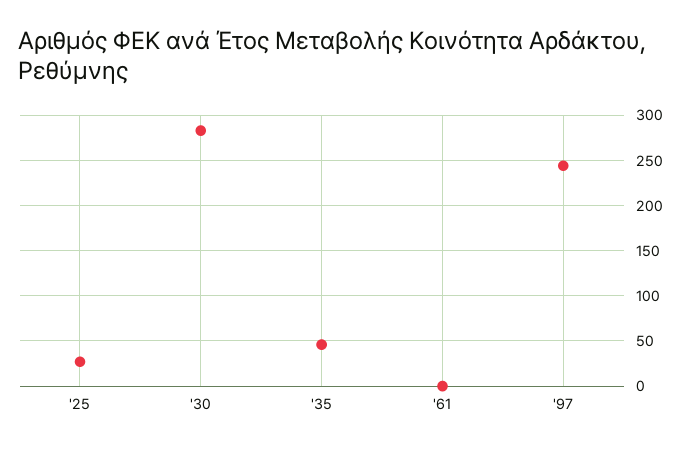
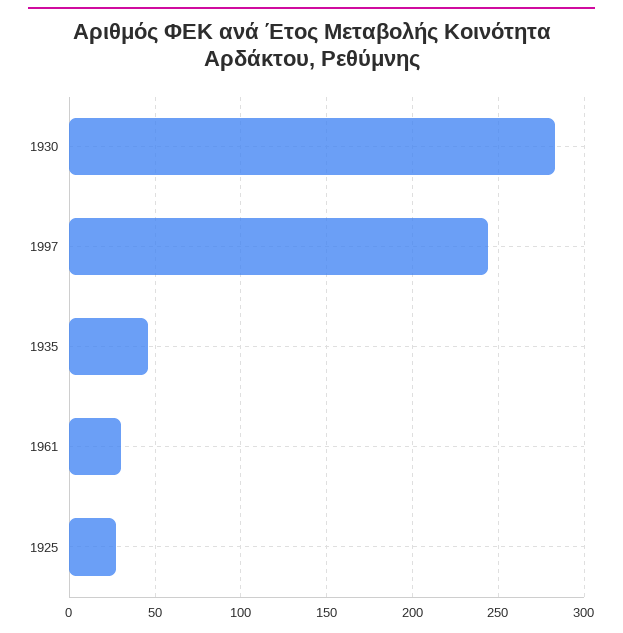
'61: 0 -> 30

